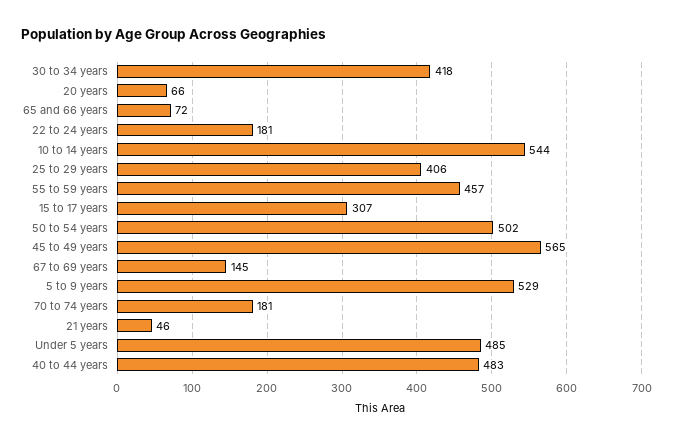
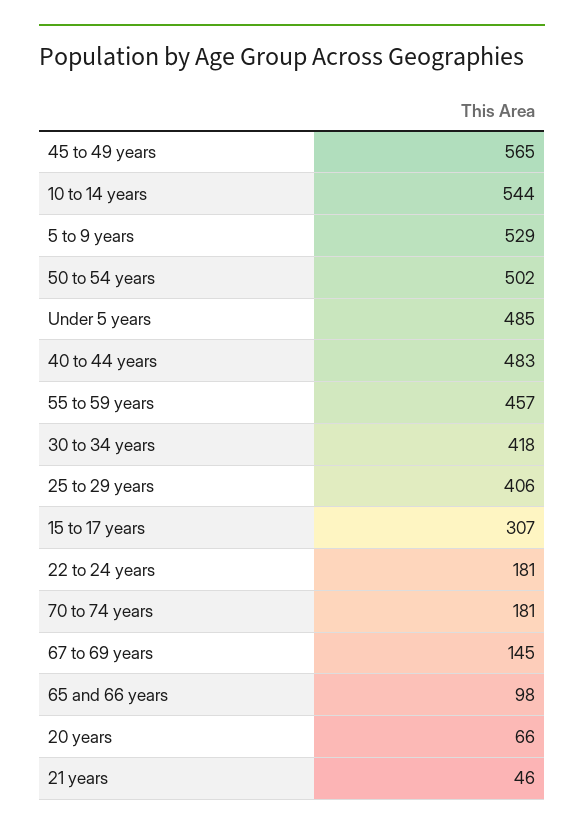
65 and 66 years: 72 -> 98

